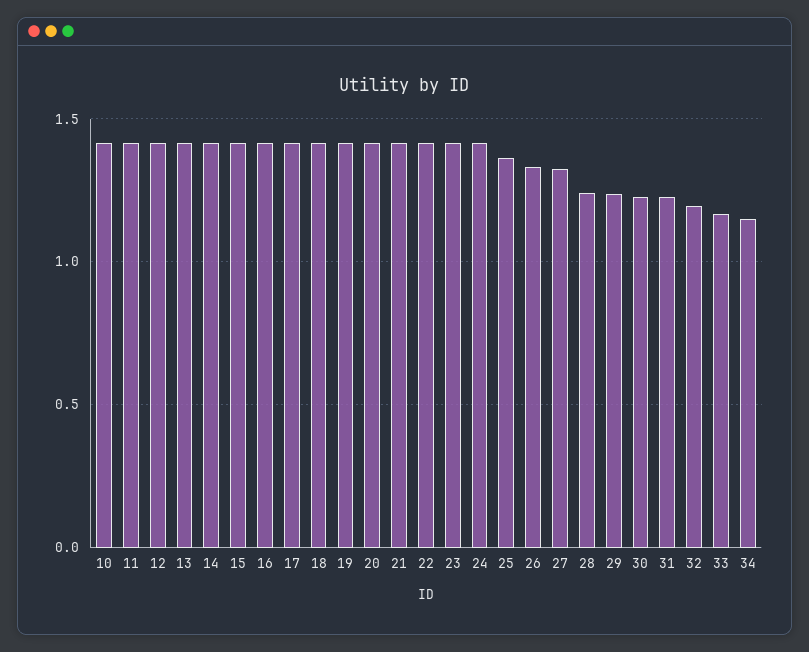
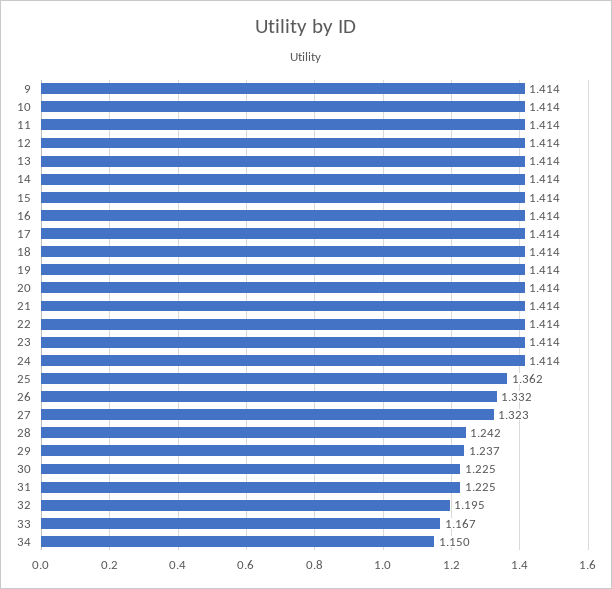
9: none -> 1.414

